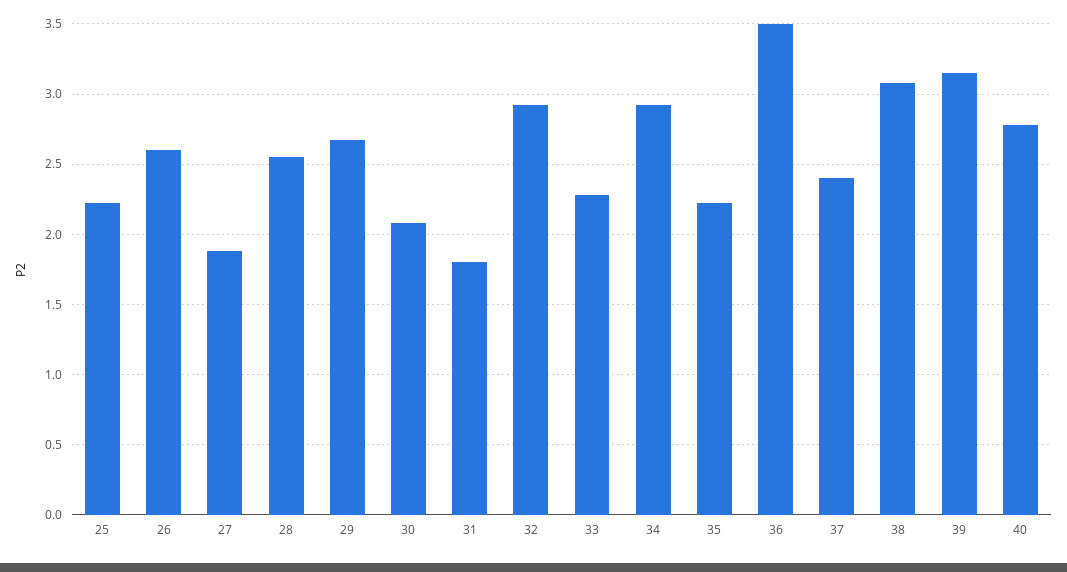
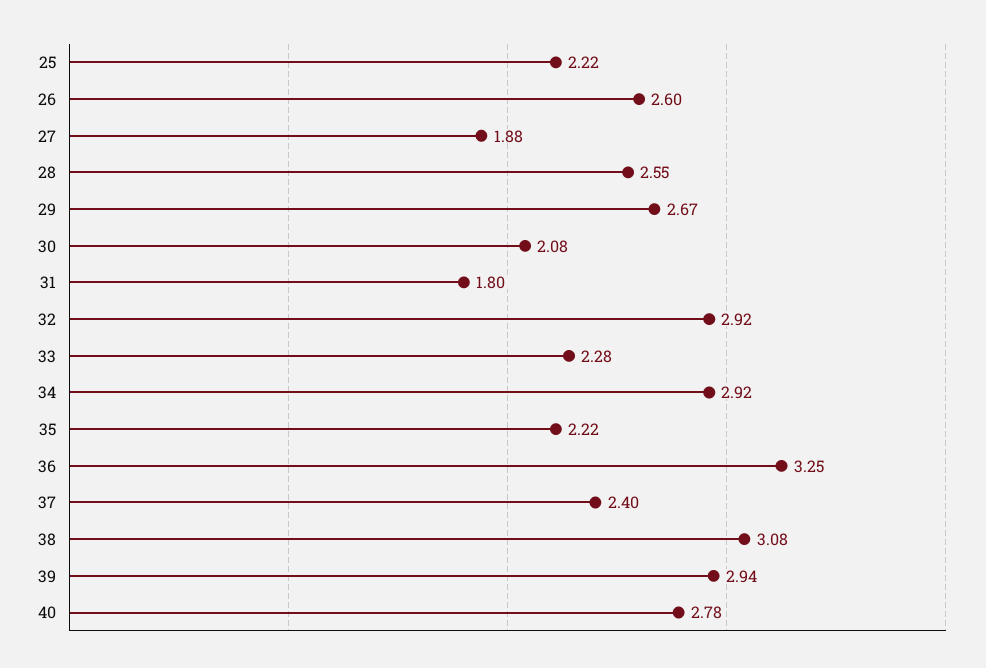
36: 3.5 -> 3.25
39: 3.15 -> 2.94

